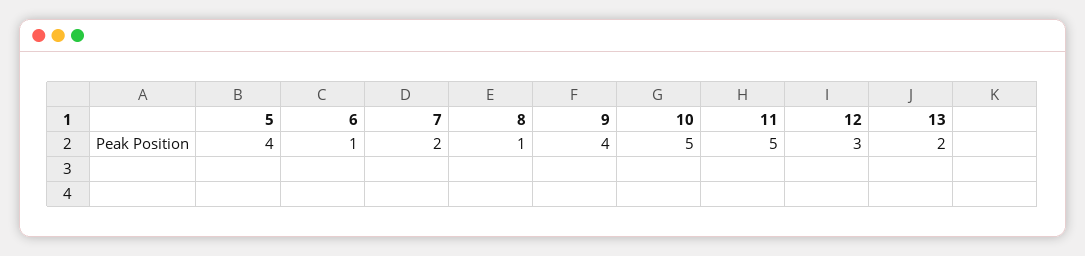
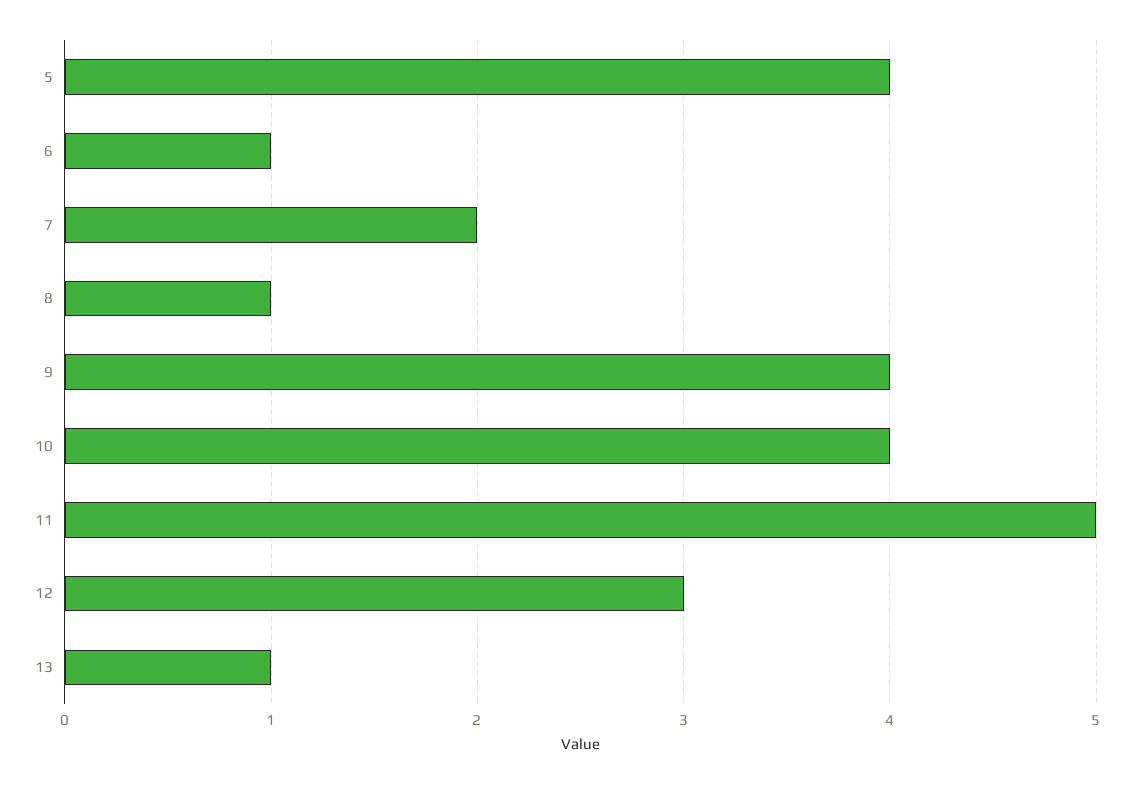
10: 5 -> 4
13: 2 -> 1

